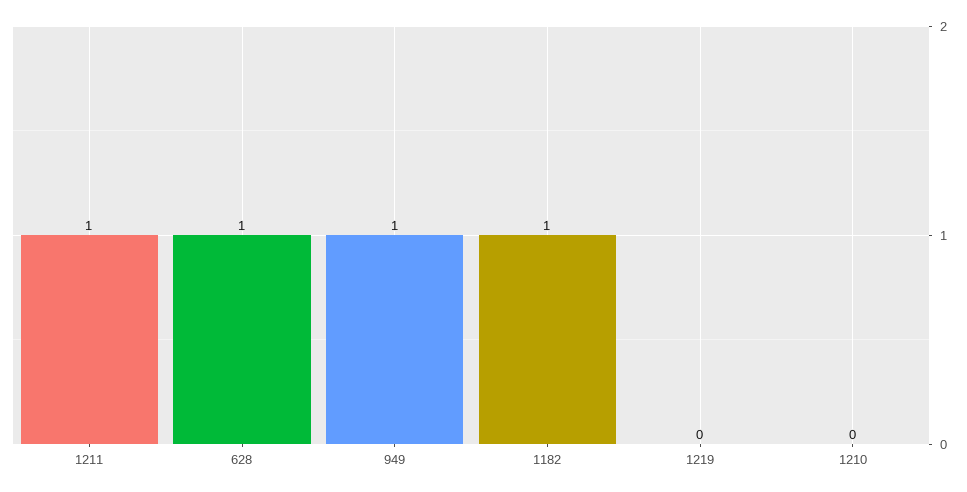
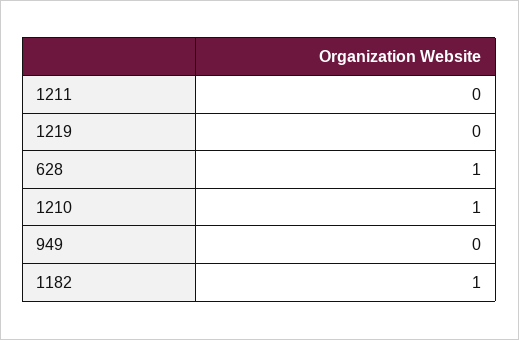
1211: 1 -> 0
949: 1 -> 0
1210: 0 -> 1

